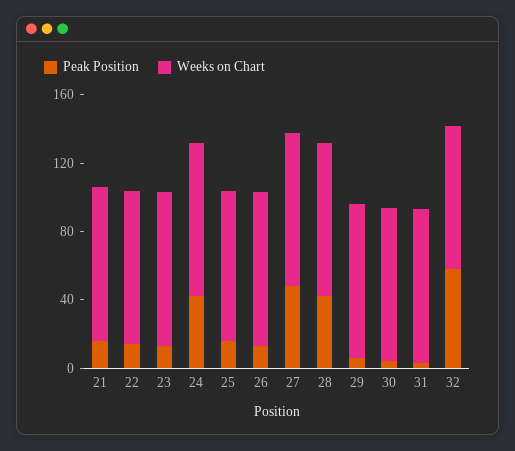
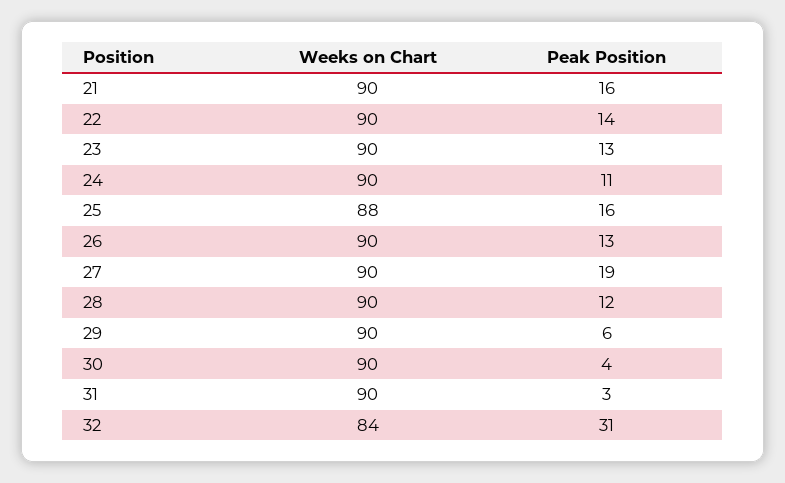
Peak Position, 24: 40 -> 11
Peak Position, 27: 50 -> 19
Peak Position, 28: 40 -> 12
Peak Position, 32: 60 -> 31

